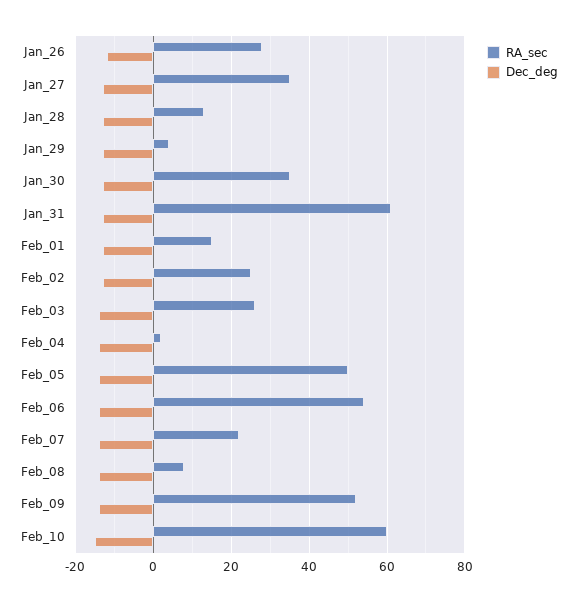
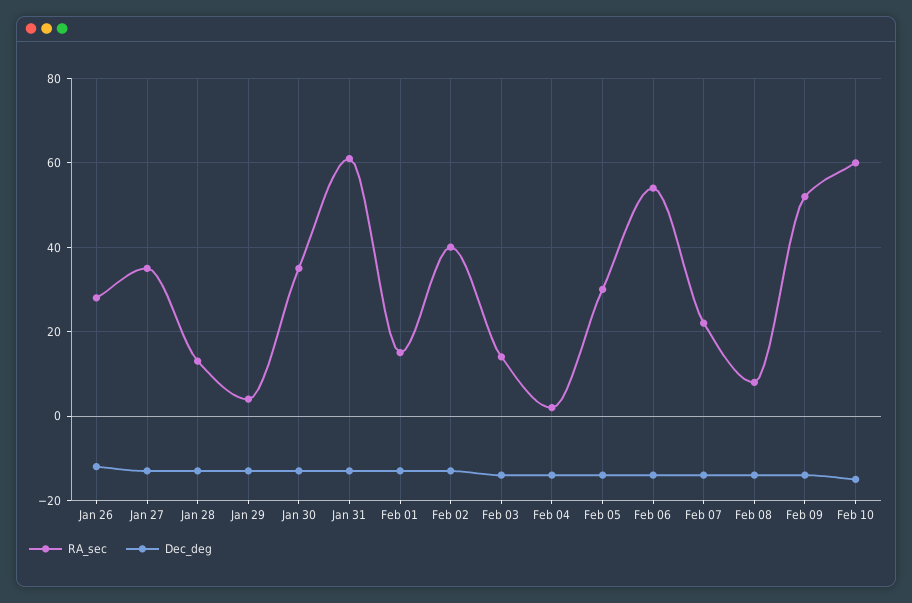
RA_sec, Feb_02: 25 -> 40
RA_sec, Feb_03: 25 -> 15
RA_sec, Feb_05: 50 -> 30

